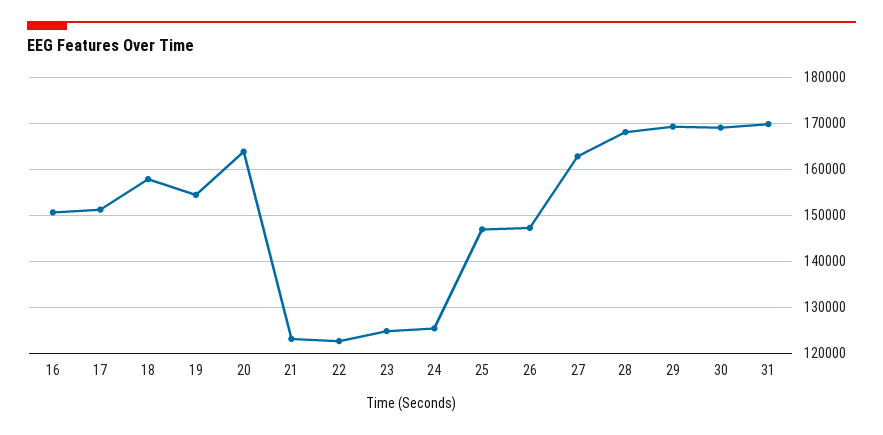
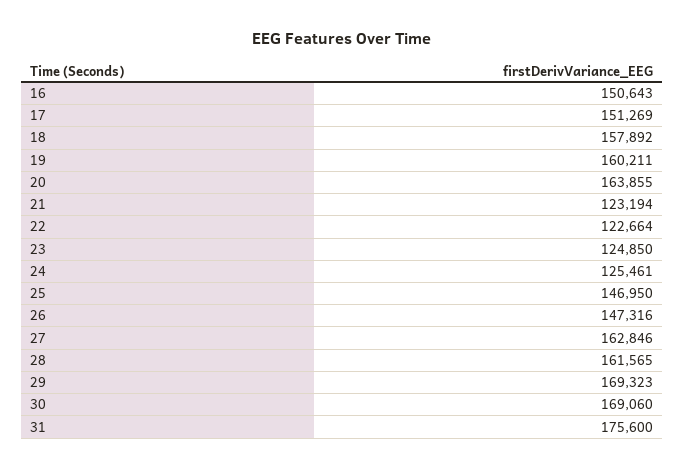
19: 154000 -> 160211
28: 168000 -> 161565
31: 170000 -> 175600

